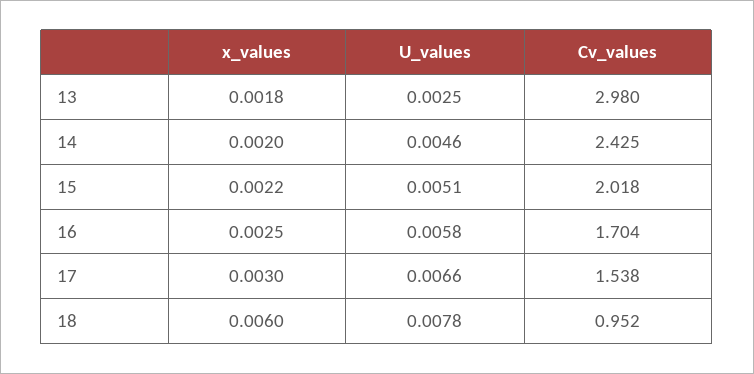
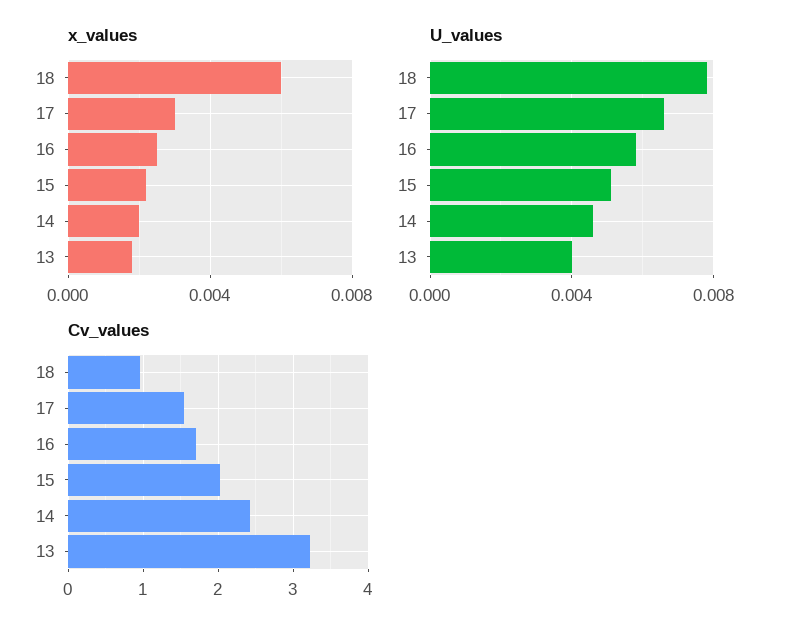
U_values, 13: 0.0025 -> 0.004
Cv_values, 13: 2.98 -> 3.2

